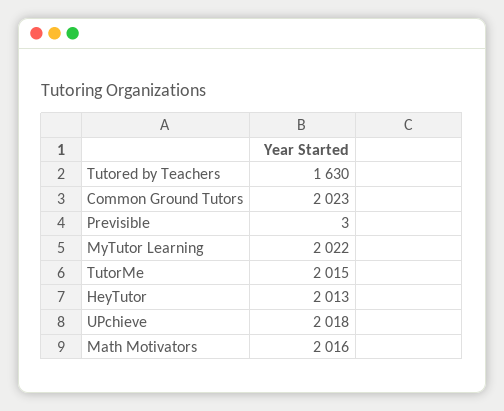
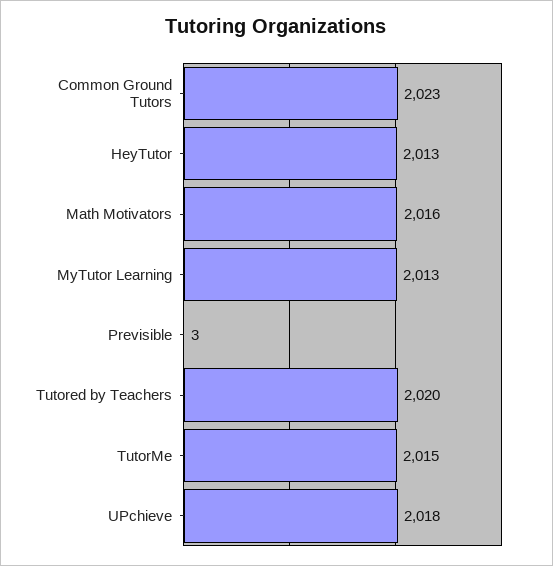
Tutored by Teachers: 1630 -> 2020
MyTutor Learning: 2022 -> 2013

